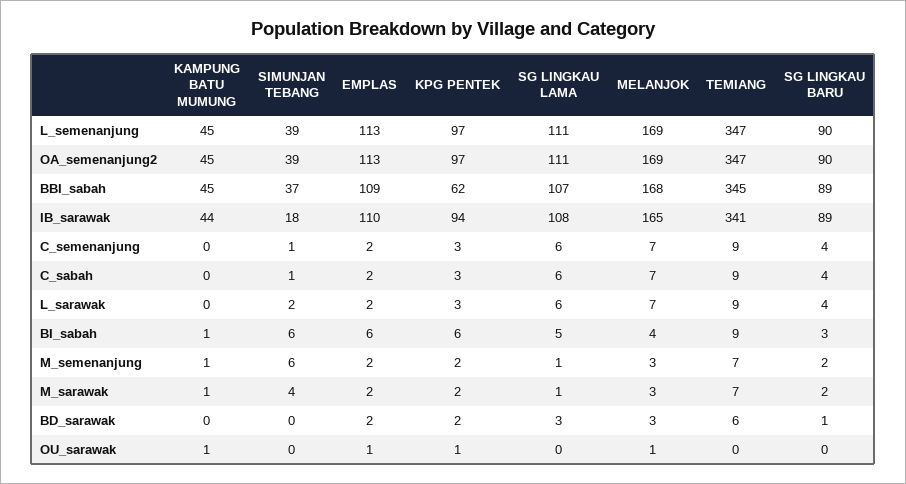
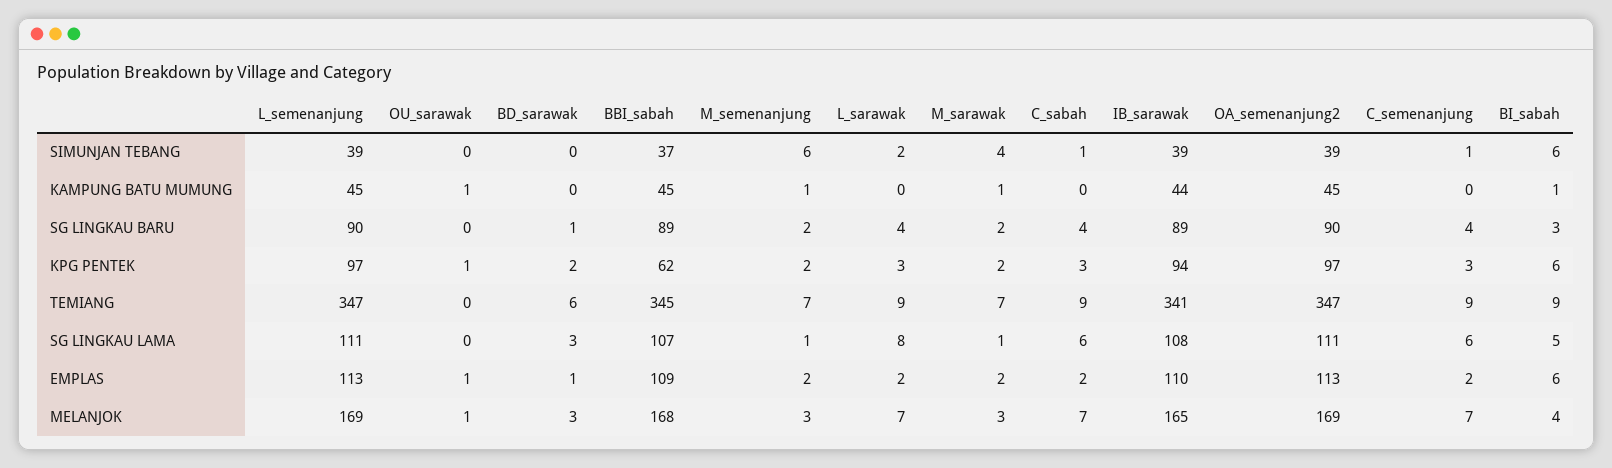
SIMUNJAN TEBANG, IB_sarawak: 18 -> 39
SG LINGKAU LAMA, L_sarawak: 6 -> 8
EMPLAS, BD_sarawak: 2 -> 1

